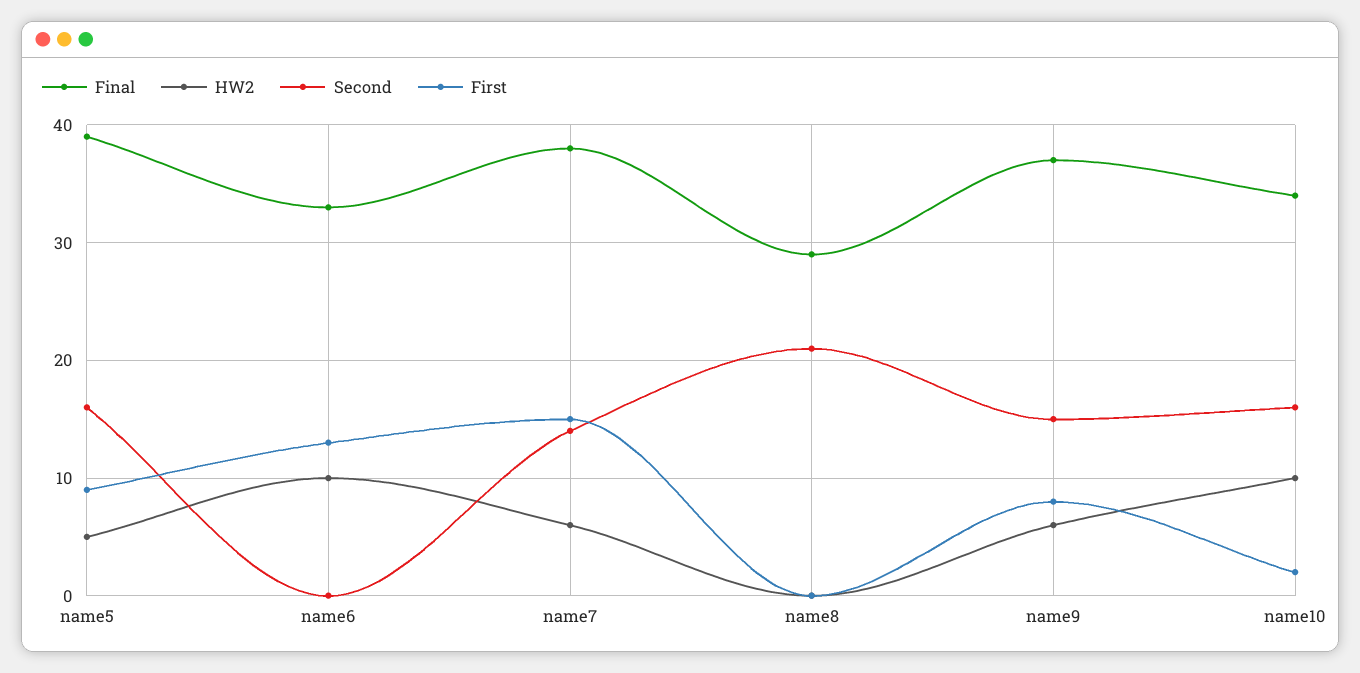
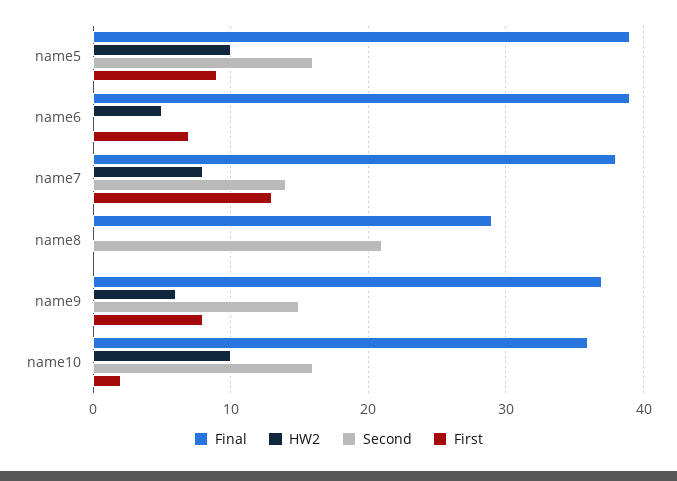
HW2, name5: 5 -> 10
Final, name6: 33 -> 39
HW2, name6: 10 -> 5
First, name6: 13 -> 7
HW2, name7: 6 -> 8
First, name7: 15 -> 13
Final, name10: 34 -> 36

